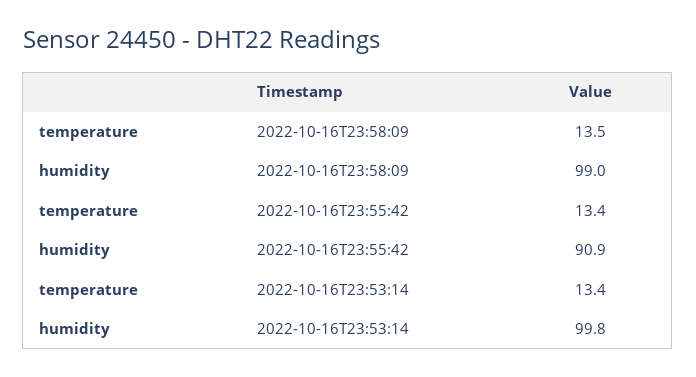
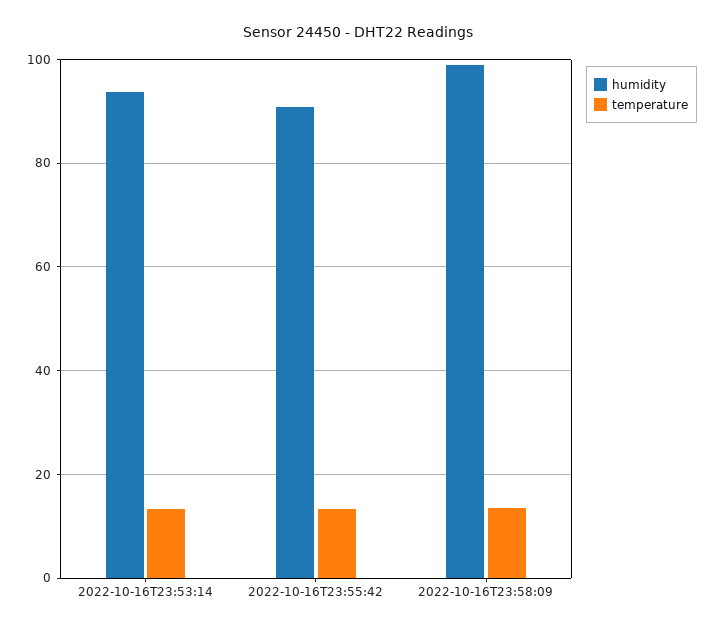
humidity, 2022-10-16T23:53:14: 99.8 -> 94

